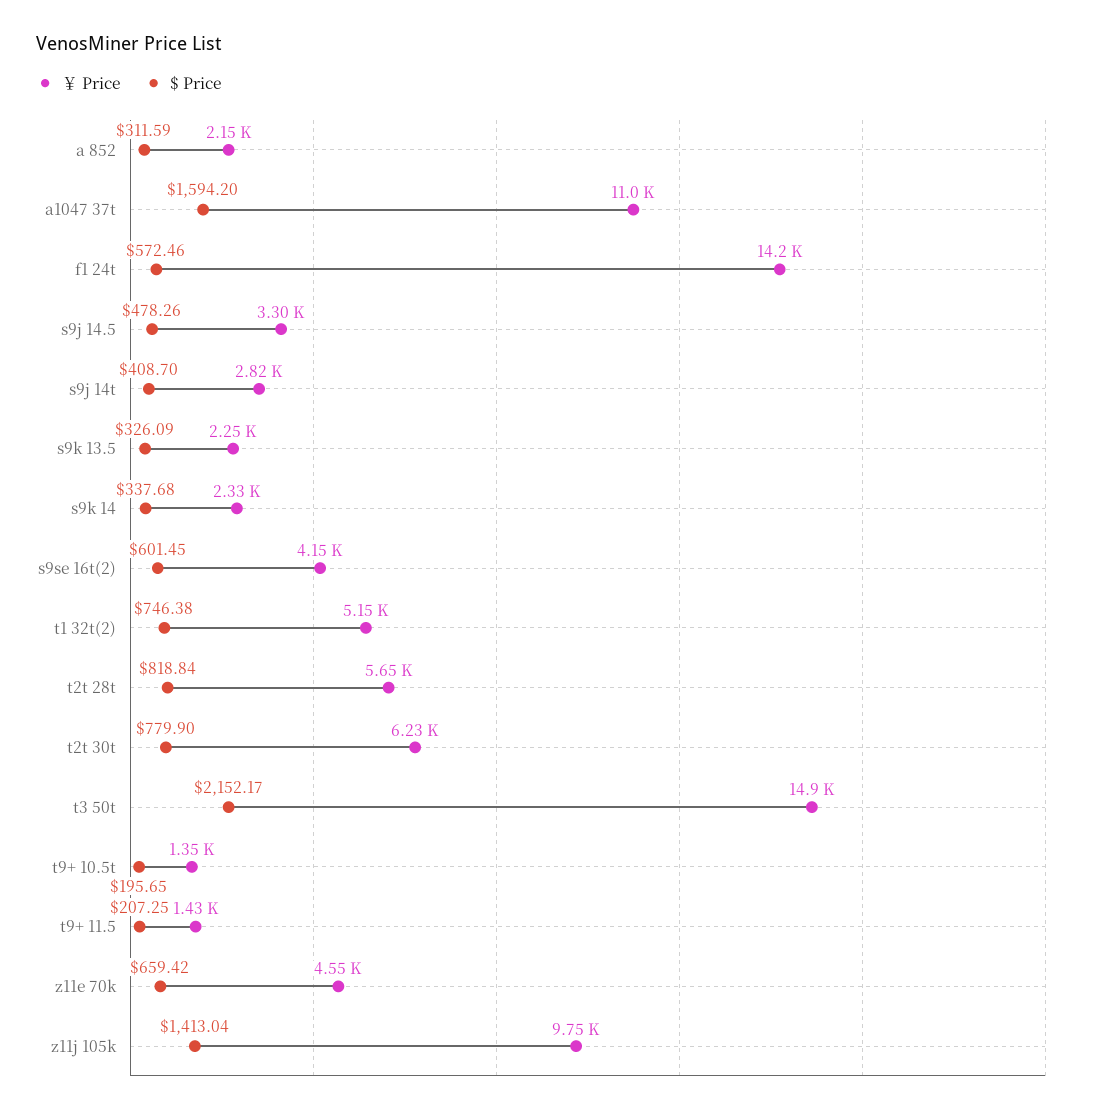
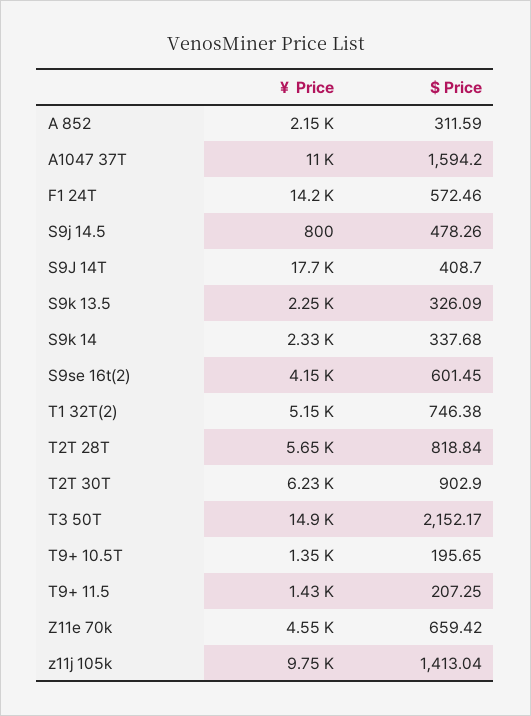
￥ Price, s9j 14.5: 3300 -> 800
￥ Price, s9j 14t: 2820 -> 17700
$ Price, t2t 30t: 779.9 -> 902.9

